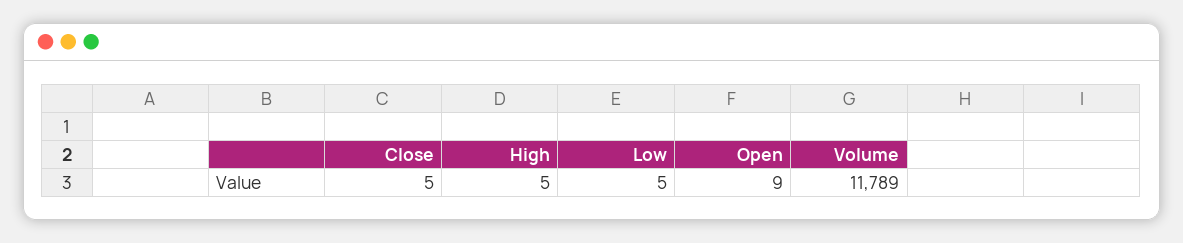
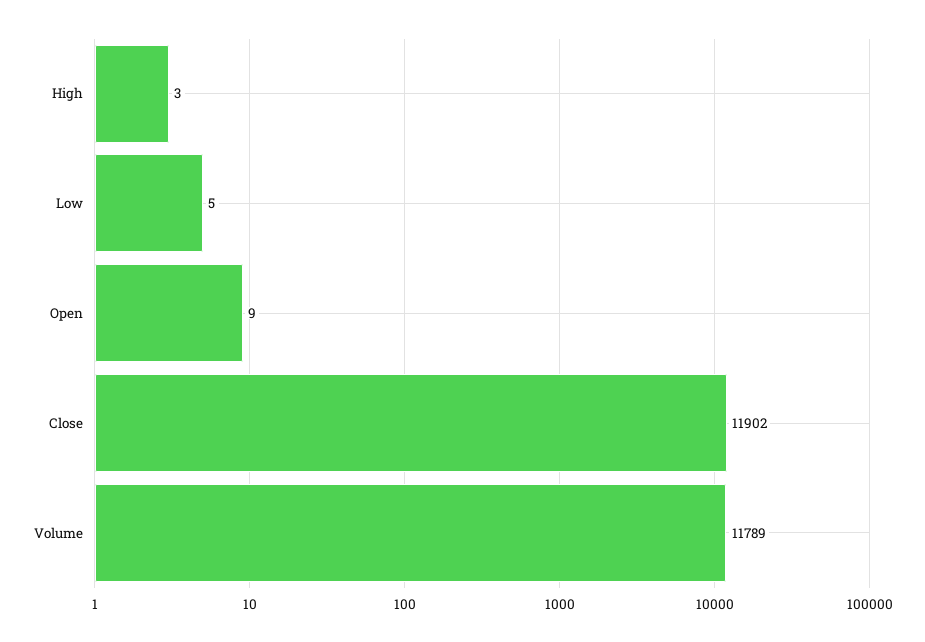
Close: 5 -> 11902
High: 5 -> 3

